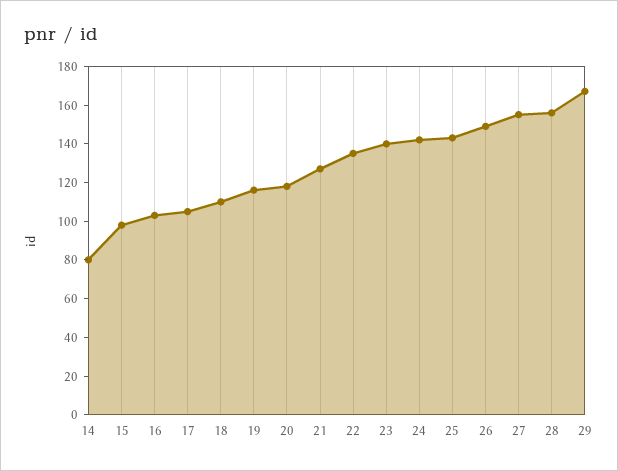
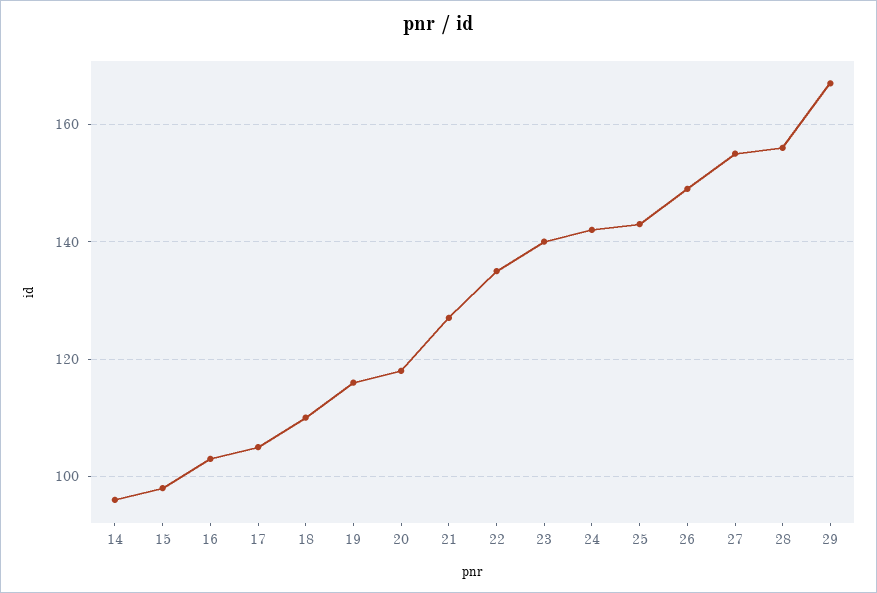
14: 80 -> 95

